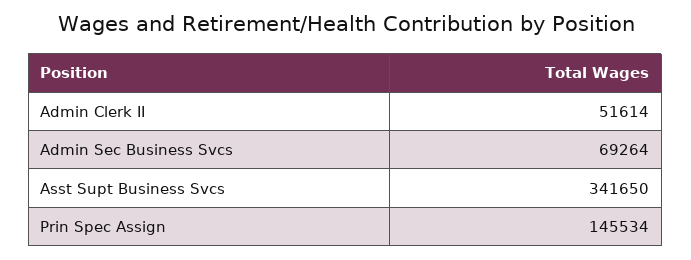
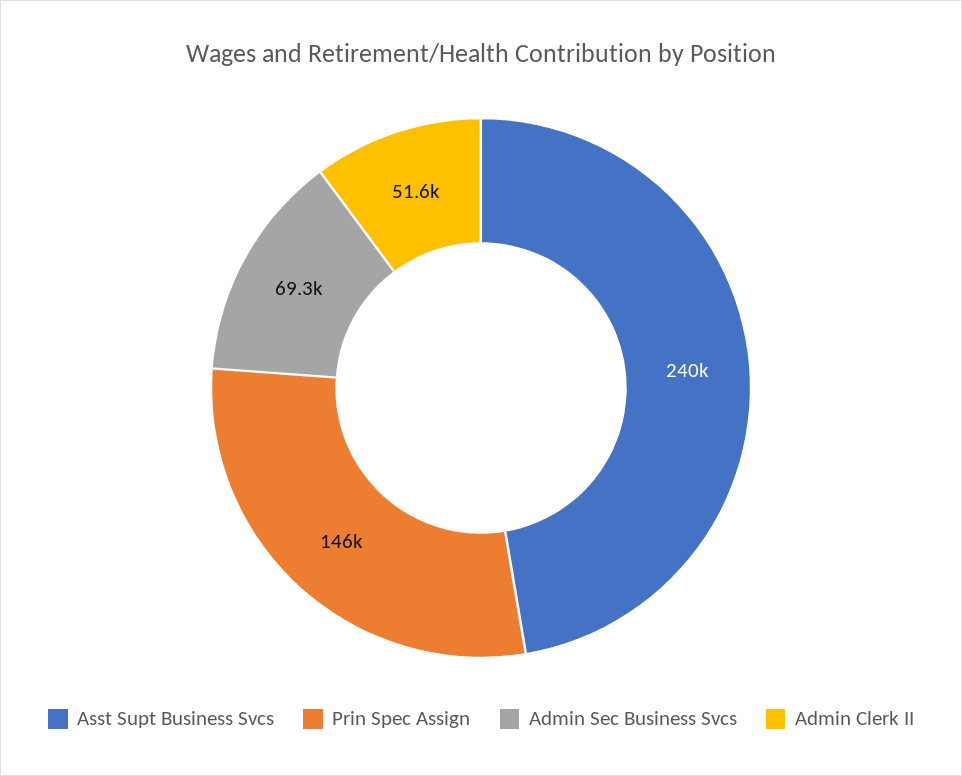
Asst Supt Business Svcs: 341650 -> 240000

